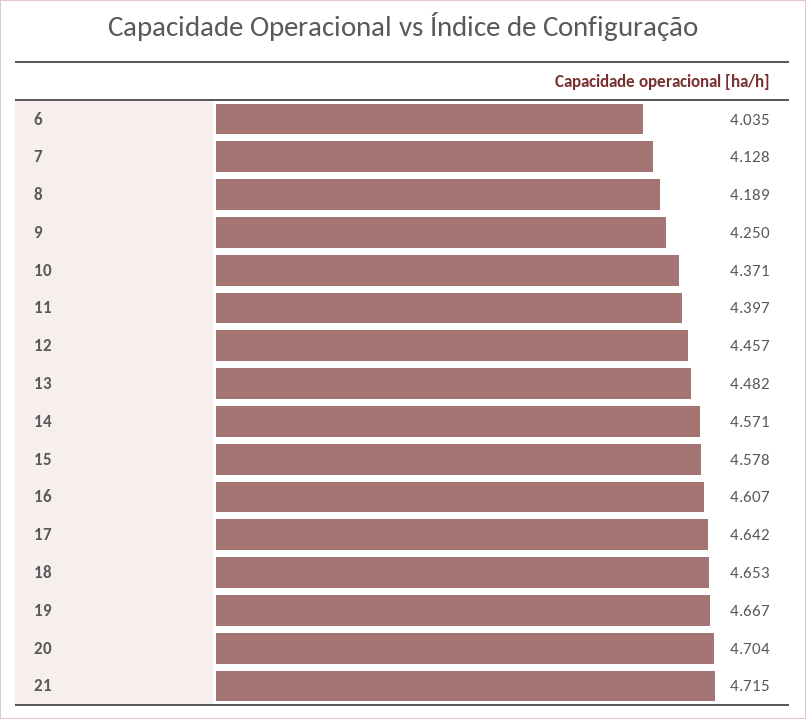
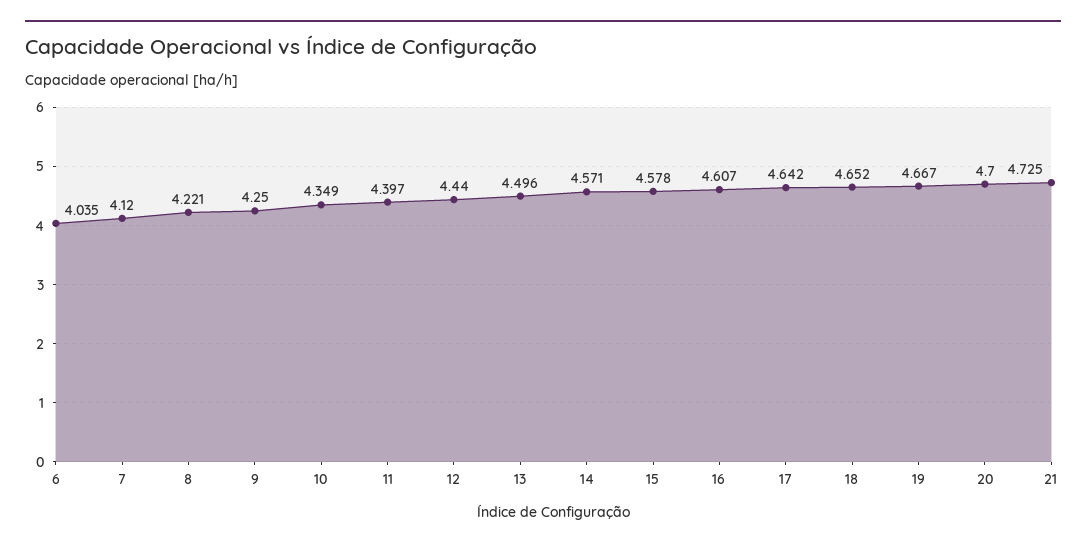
7: 4.128 -> 4.12
8: 4.189 -> 4.221
10: 4.371 -> 4.349
12: 4.457 -> 4.44
13: 4.482 -> 4.496
18: 4.653 -> 4.652
20: 4.704 -> 4.7
21: 4.715 -> 4.725

